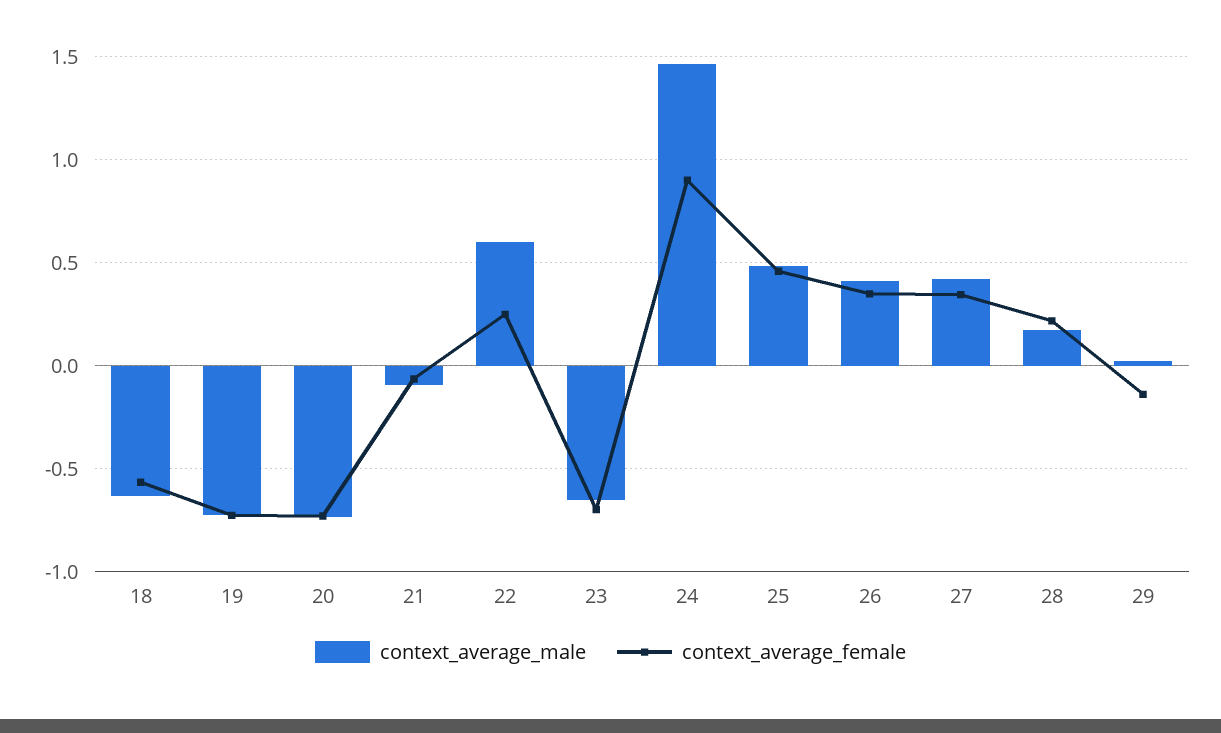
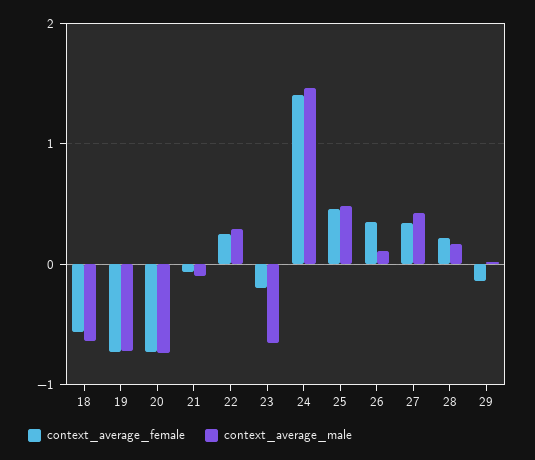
context_average_male, 22: 0.6 -> 0.3
context_average_female, 23: -0.7 -> -0.2
context_average_female, 24: 0.9 -> 1.4
context_average_male, 26: 0.4 -> 0.1

